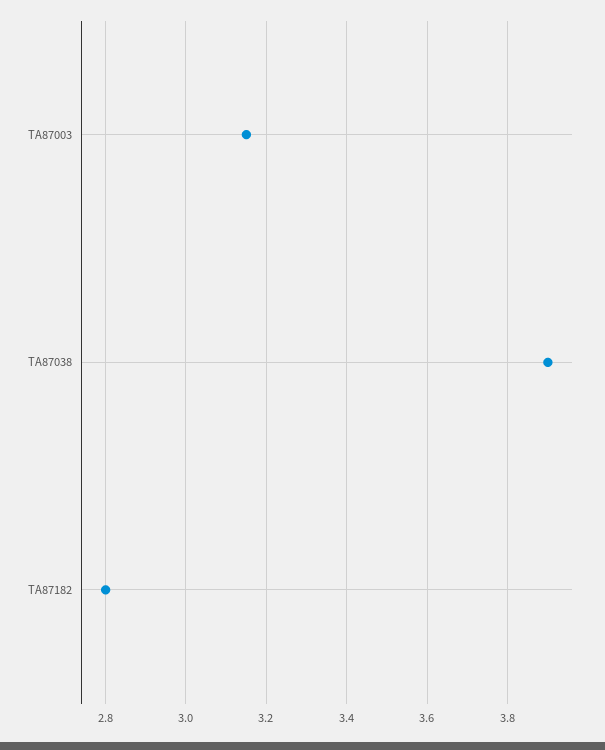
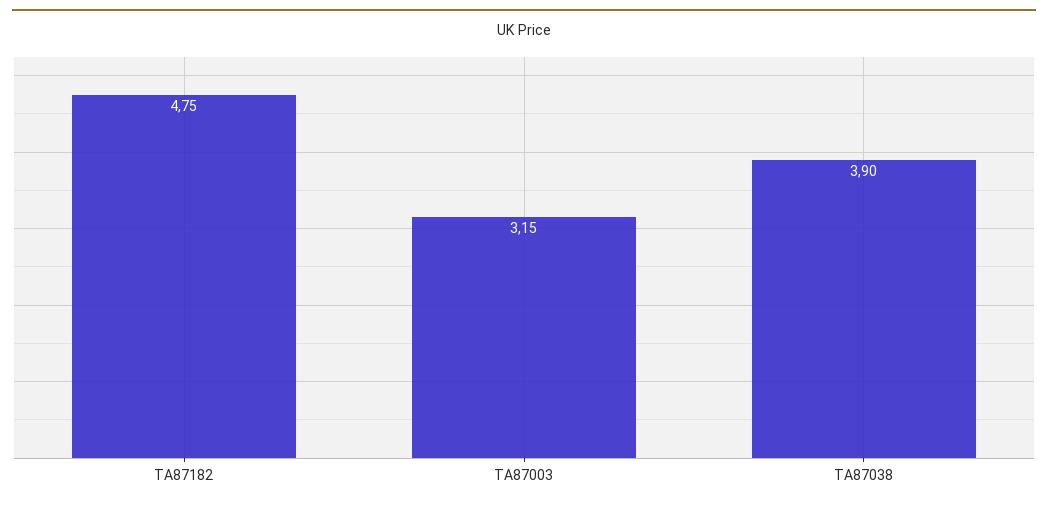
TA87182: 2.8 -> 4.75

